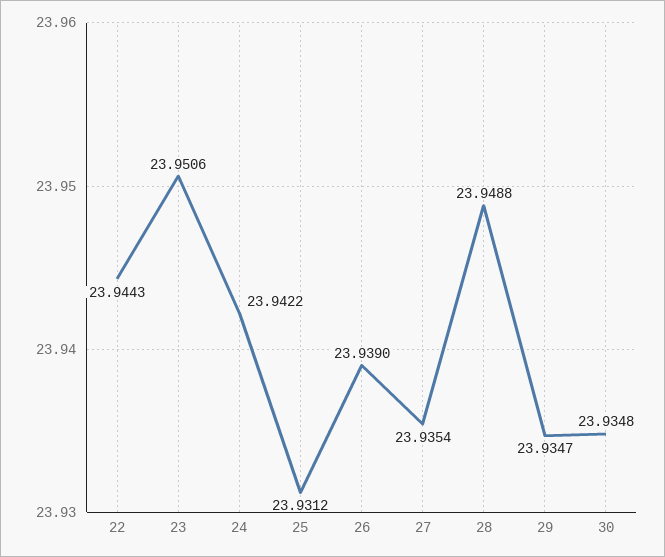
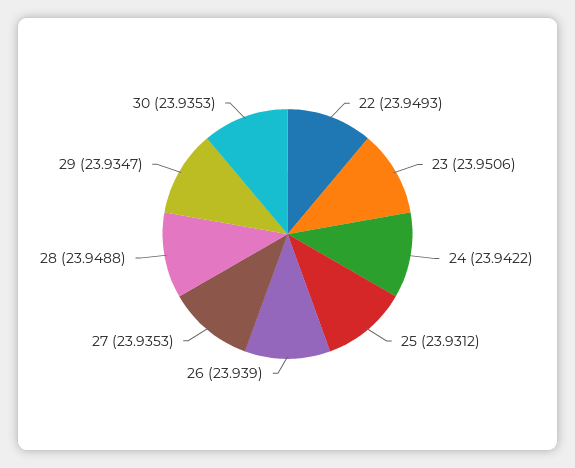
22: 23.9443 -> 23.9493
27: 23.9354 -> 23.9353
30: 23.9348 -> 23.9353

